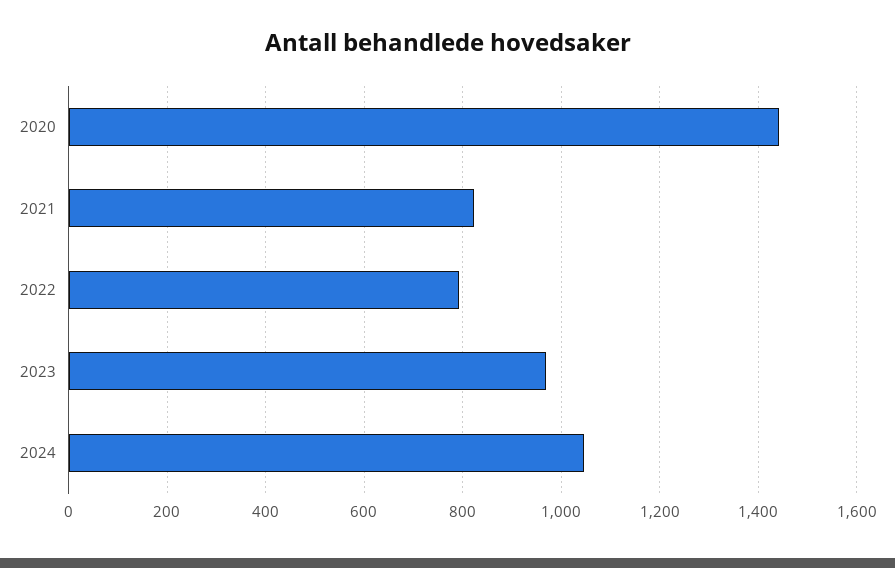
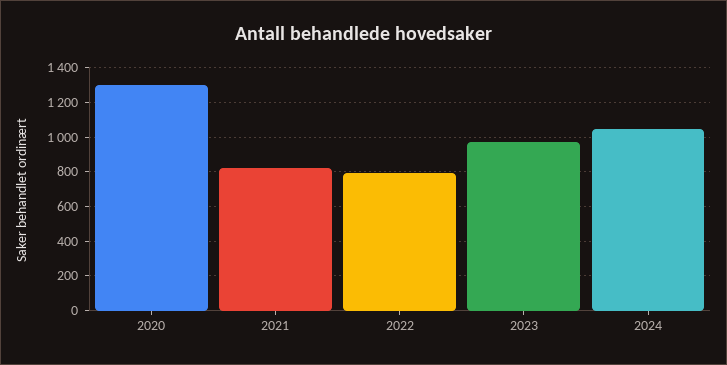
2020: 1440 -> 1300

